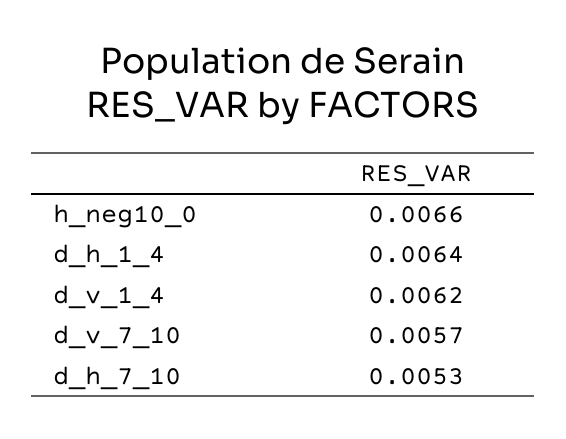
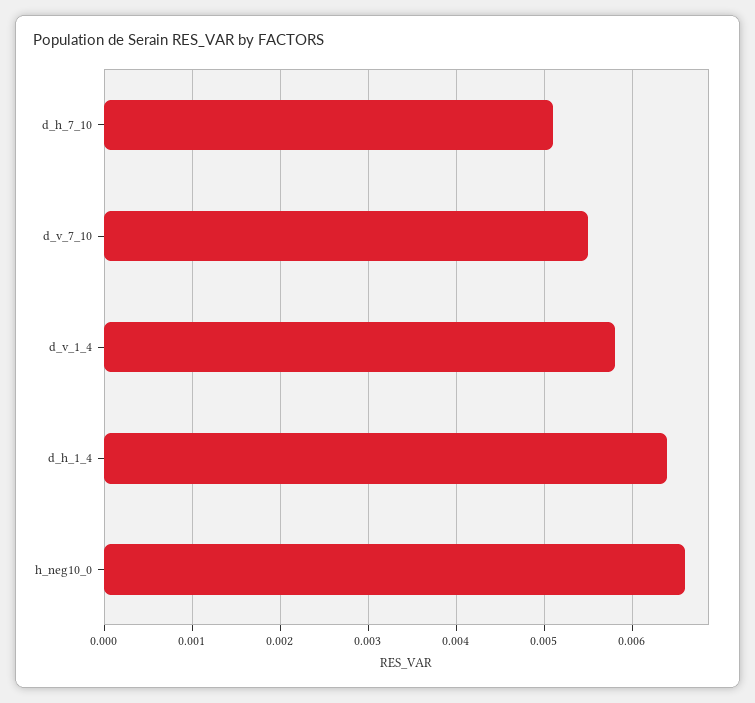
d_v_1_4: 0.0062 -> 0.0058
d_v_7_10: 0.0057 -> 0.0055
d_h_7_10: 0.0053 -> 0.0051

